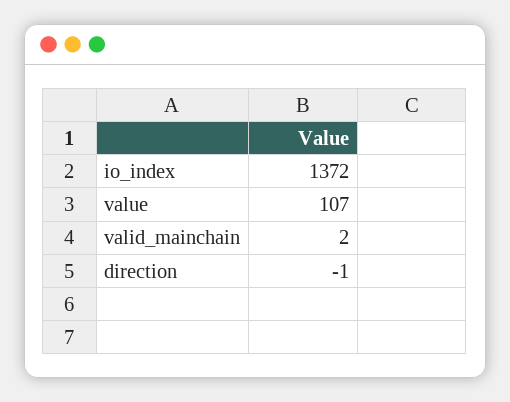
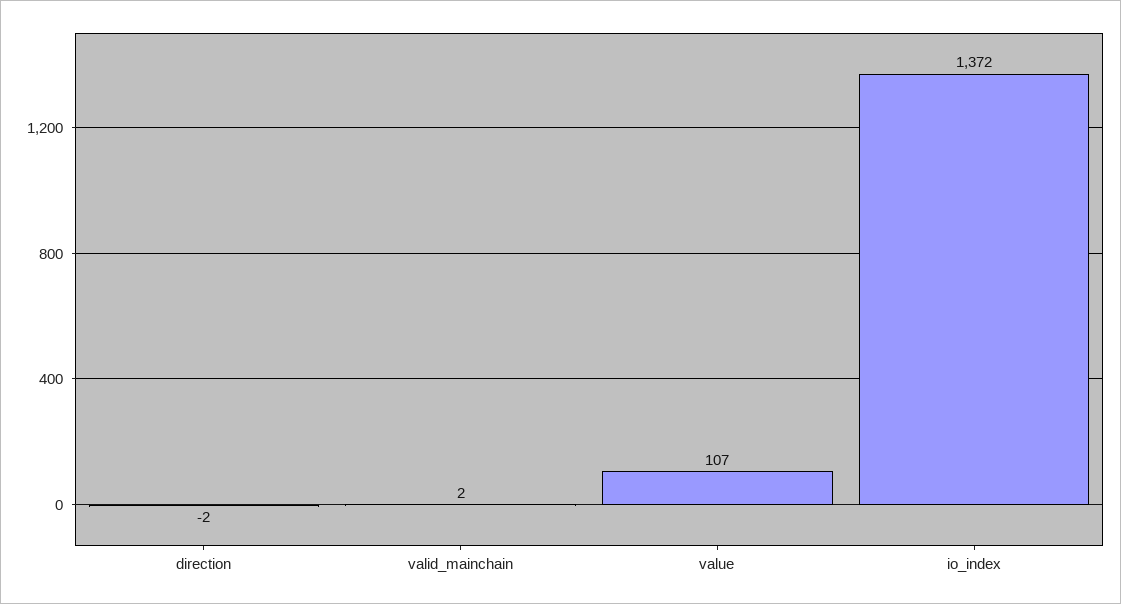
direction: -1 -> -2

